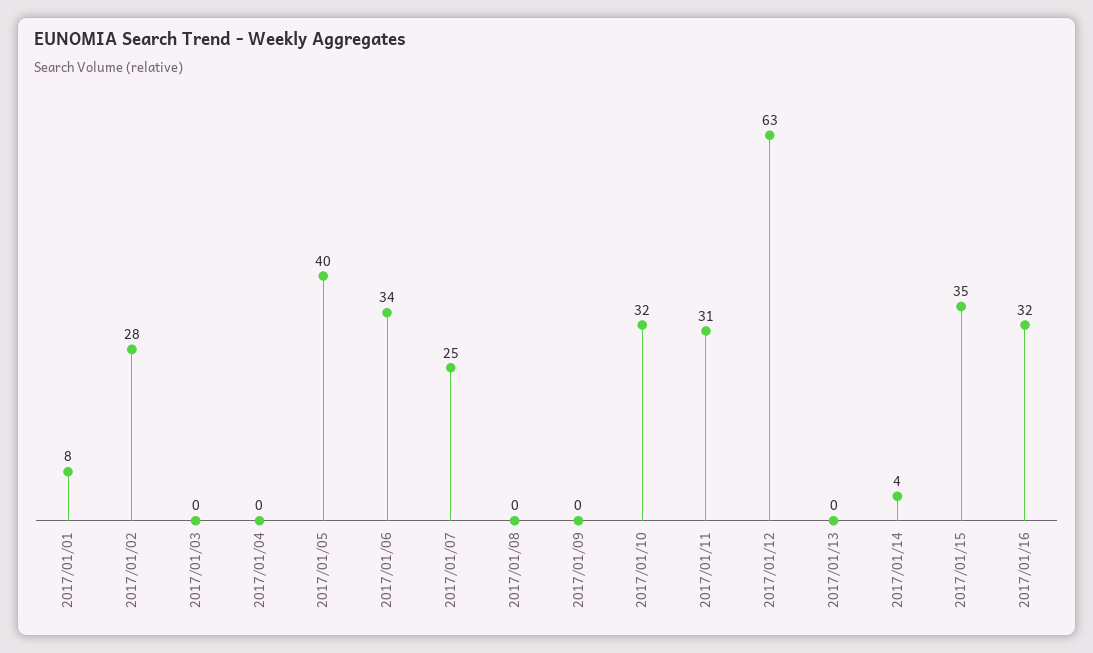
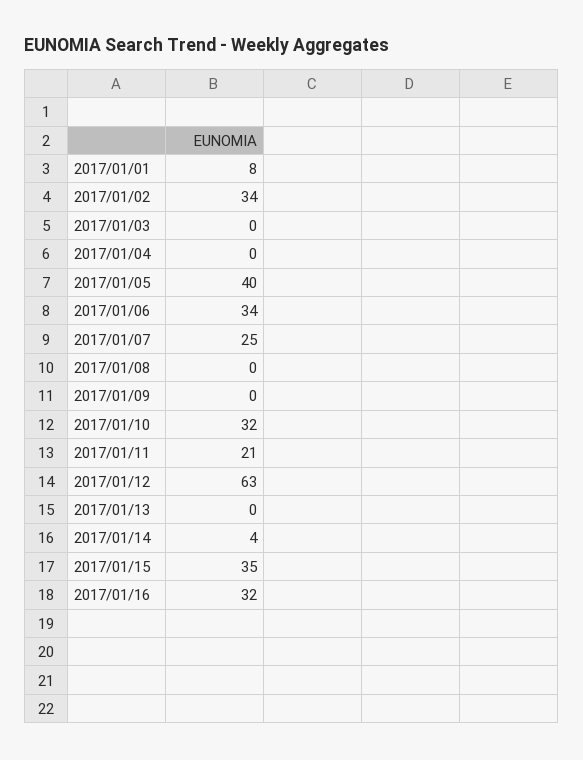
2017/01/02: 28 -> 34
2017/01/11: 31 -> 21

